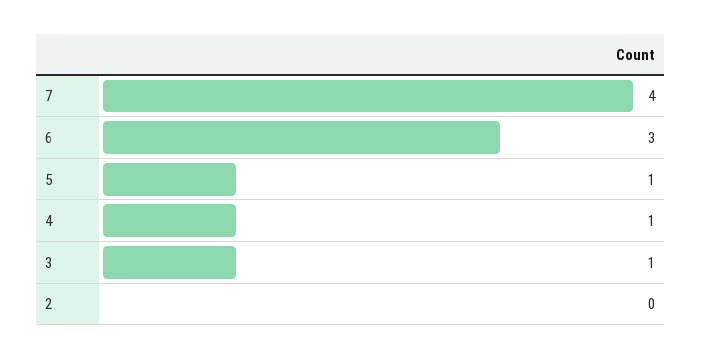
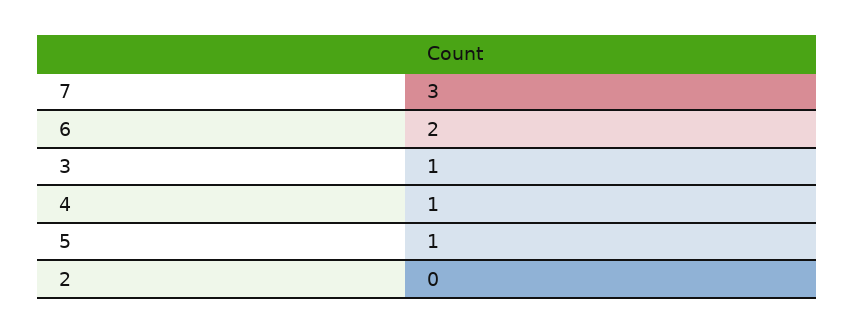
7: 4 -> 3
6: 3 -> 2

